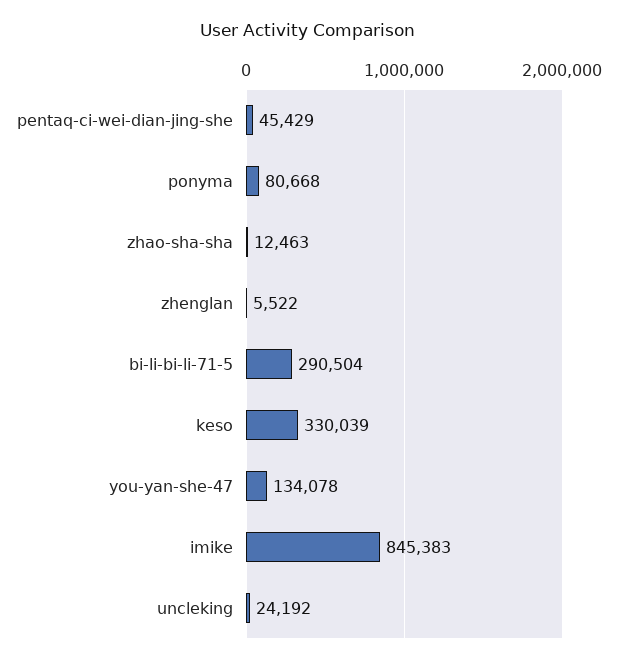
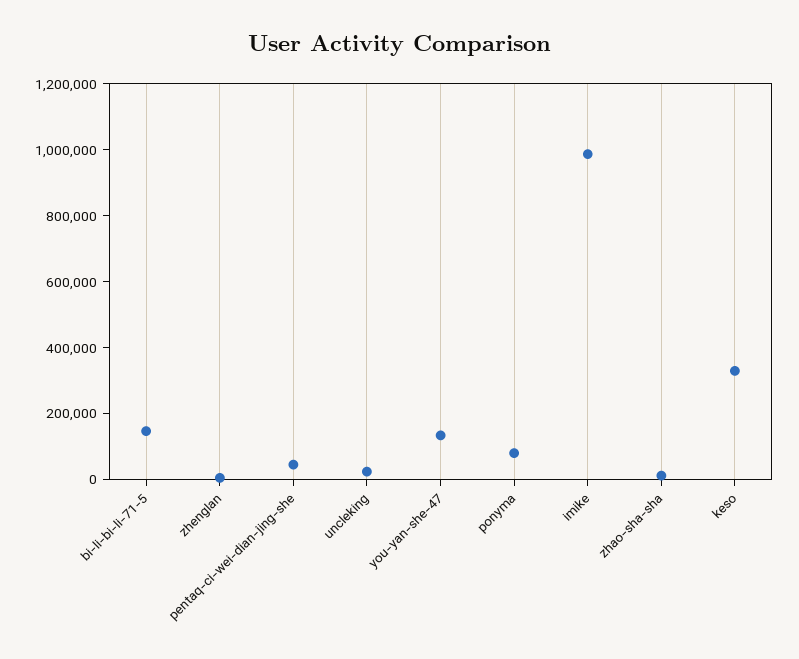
bi-li-bi-li-71-5: 290504 -> 150000
imike: 845383 -> 1000000

